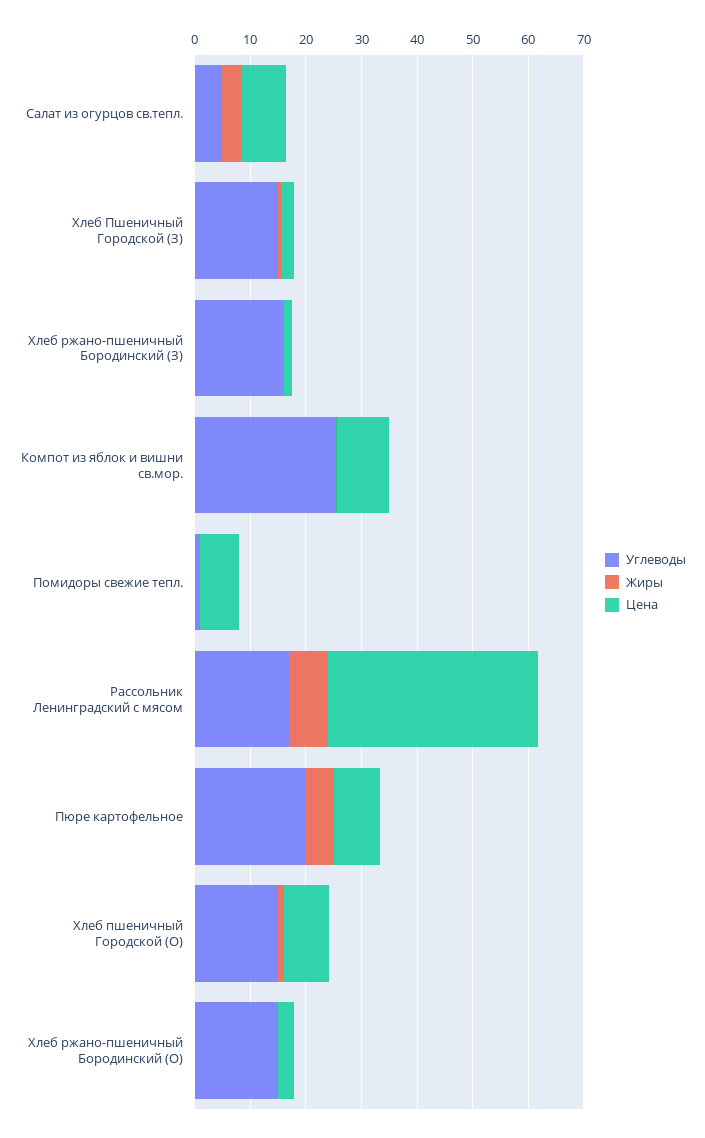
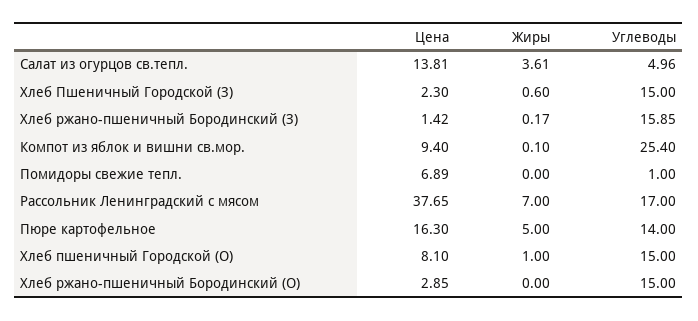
Цена, Салат из огурцов св.тепл.: 8 -> 13.81
Углеводы, Пюре картофельное: 20 -> 14
Цена, Пюре картофельное: 8 -> 16.3

